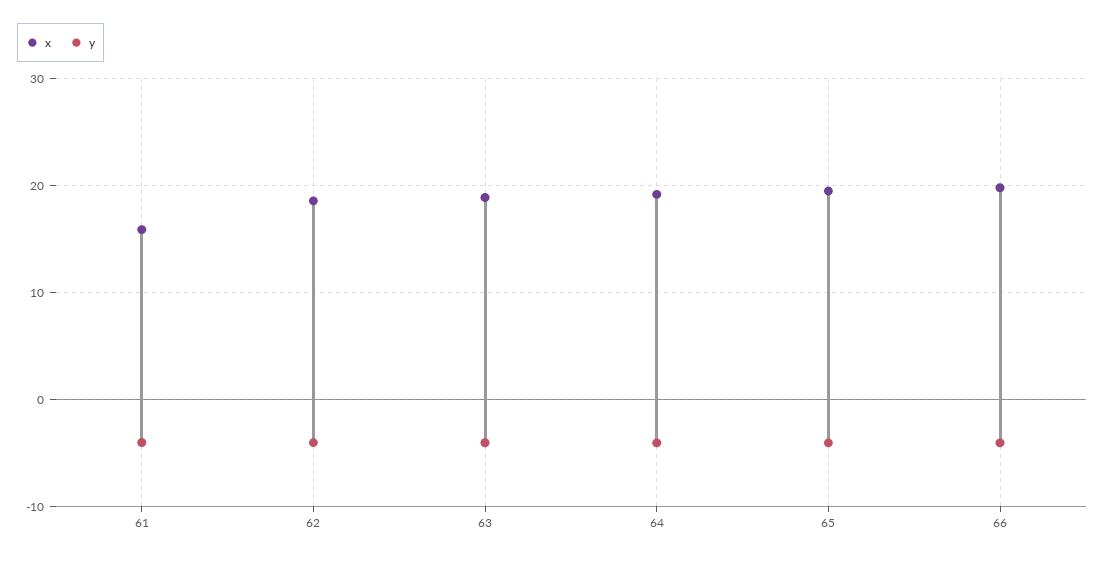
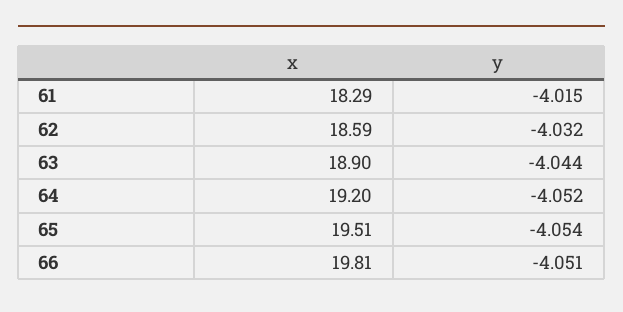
x, 61: 16 -> 18.29

